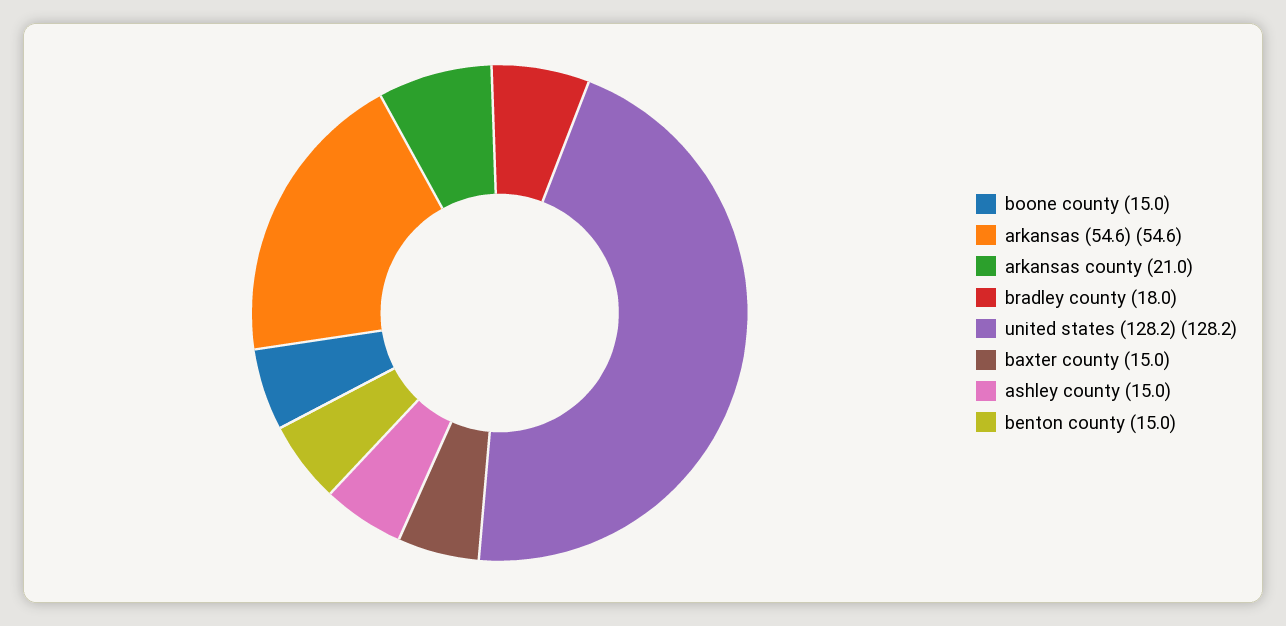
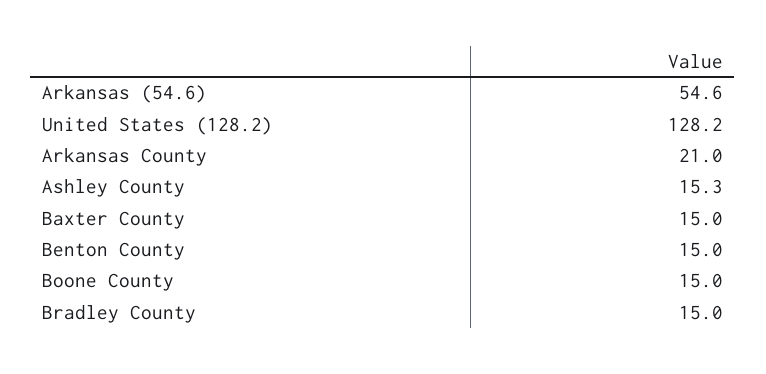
bradley county: 18 -> 15
ashley county: 15 -> 15.3

